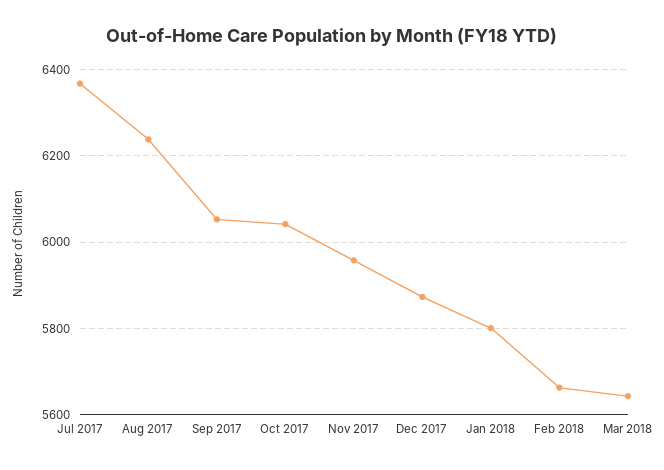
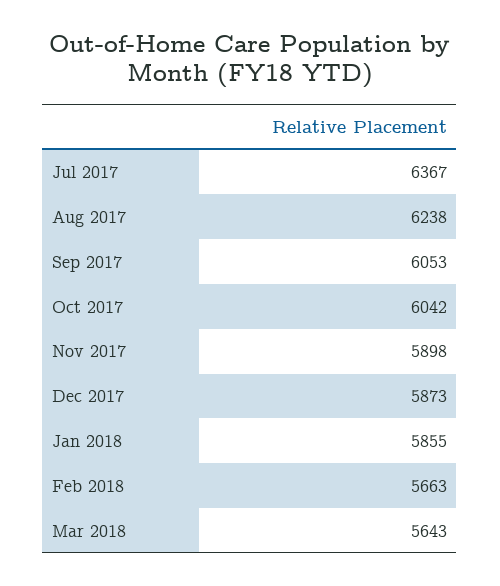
Nov 2017: 5960 -> 5898
Jan 2018: 5800 -> 5855

